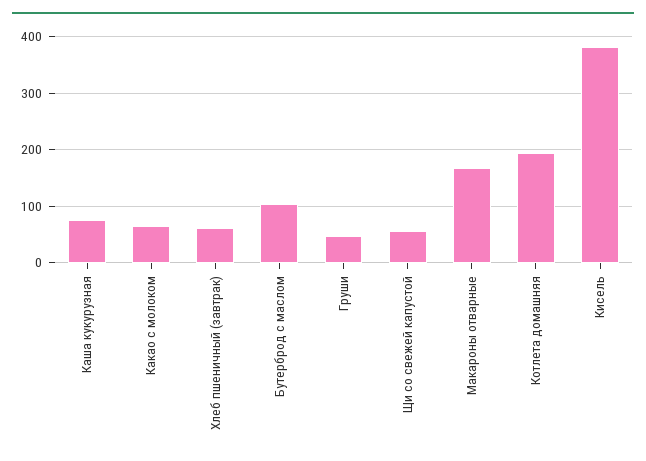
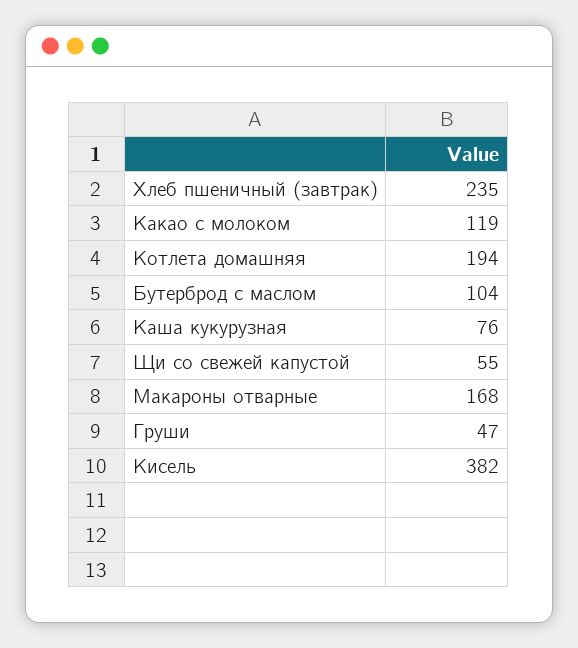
Какао с молоком: 60 -> 119
Хлеб пшеничный (завтрак): 60 -> 235

